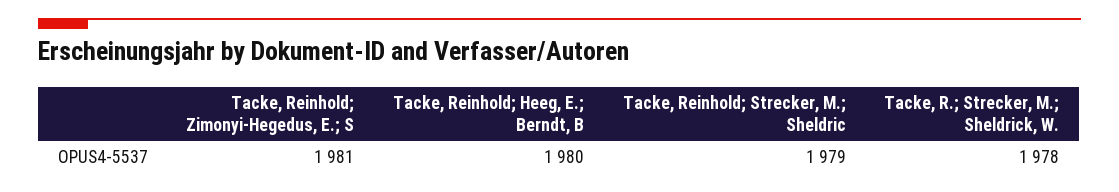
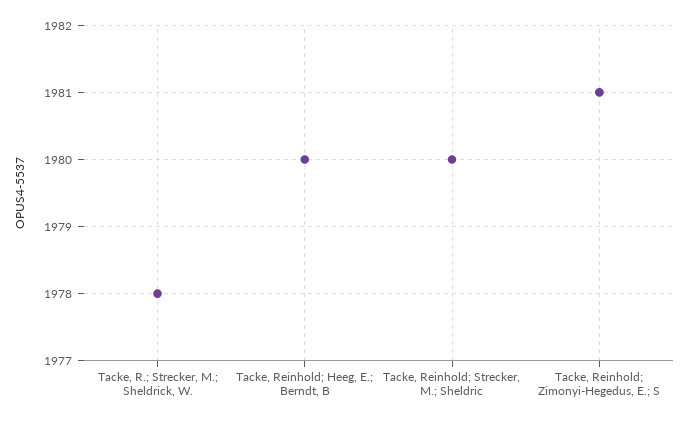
Tacke, Reinhold; Strecker, M.; Sheldric: 1979 -> 1980

